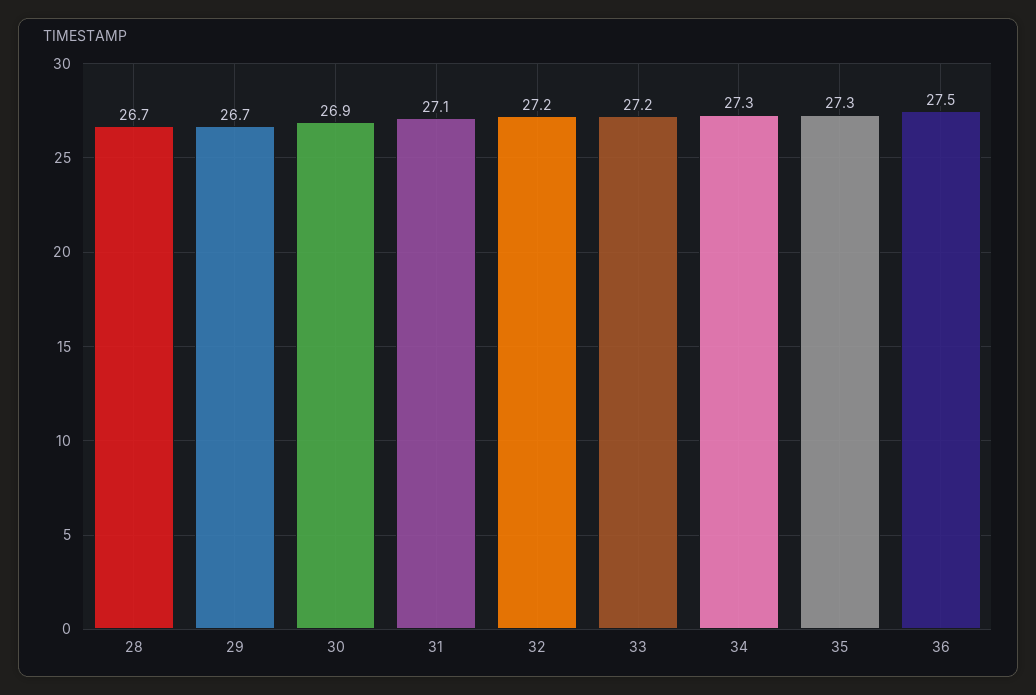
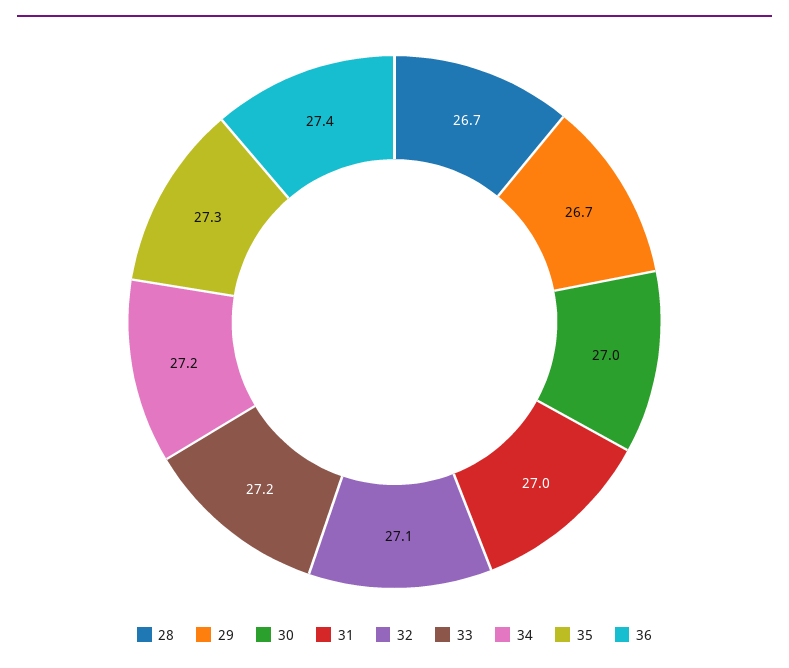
30: 26.9 -> 27
31: 27.1 -> 27
32: 27.2 -> 27.1
34: 27.3 -> 27.2
36: 27.5 -> 27.4

